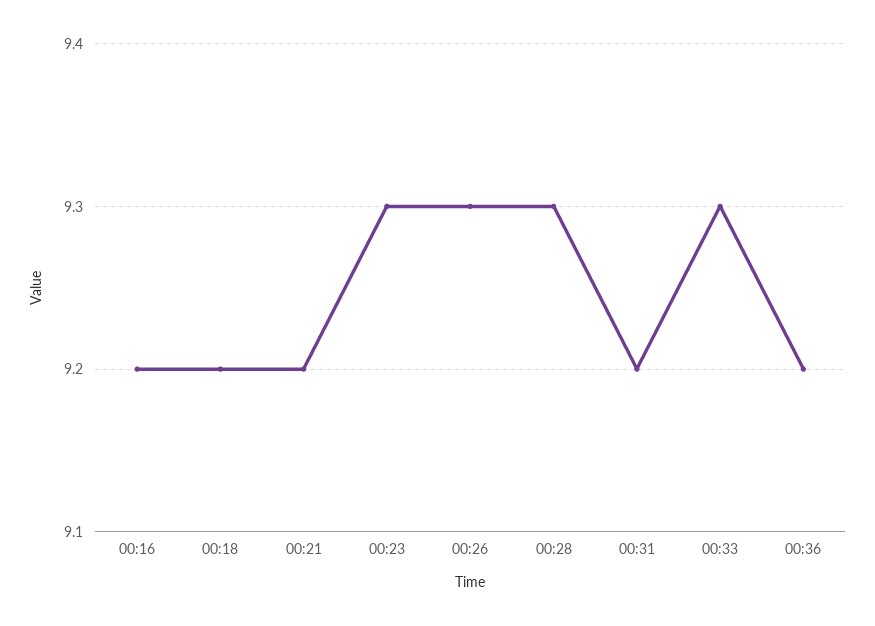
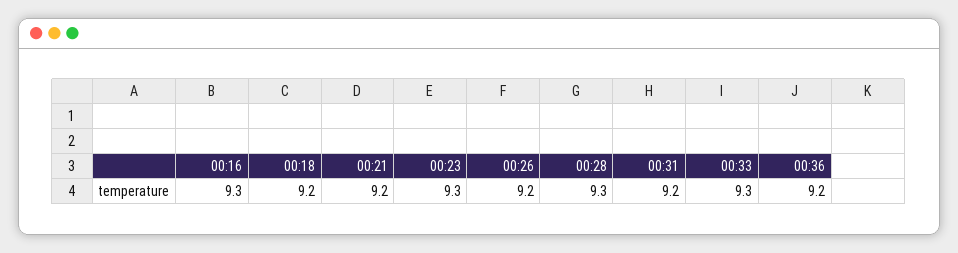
00:16: 9.2 -> 9.3
00:26: 9.3 -> 9.2

